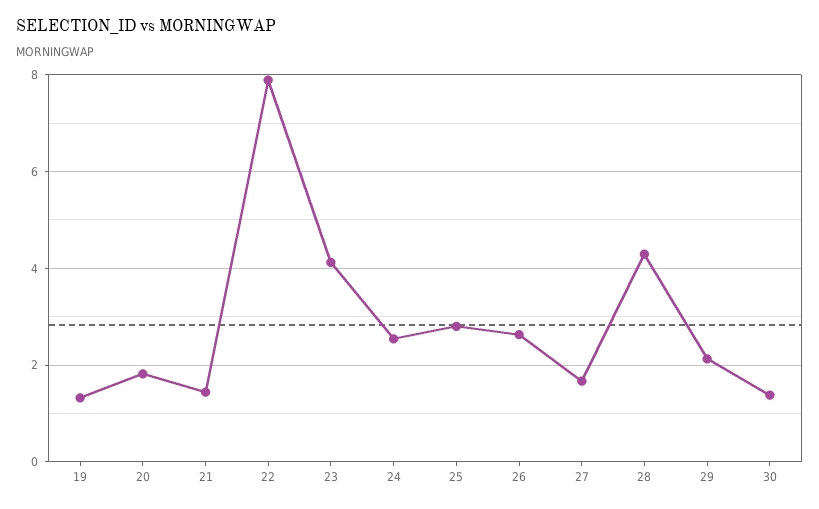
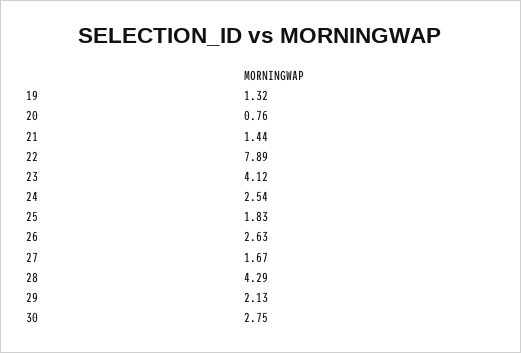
20: 1.8 -> 0.76
25: 2.8 -> 1.83
30: 1.4 -> 2.75

